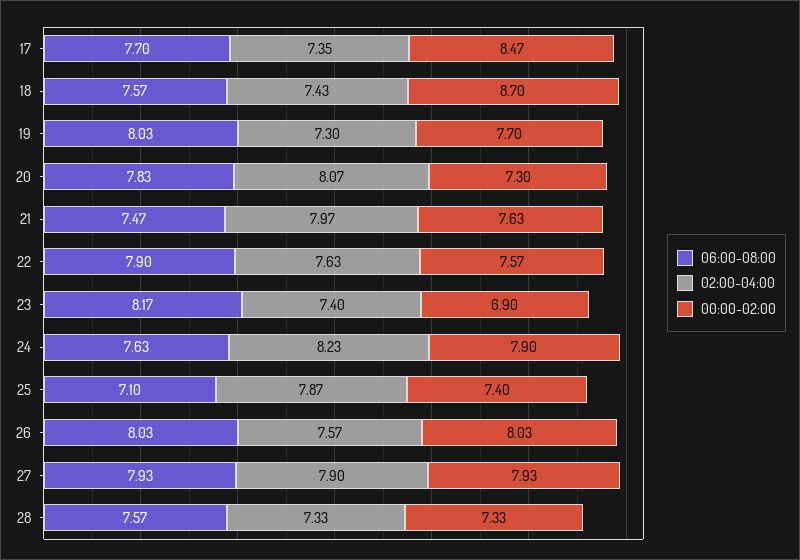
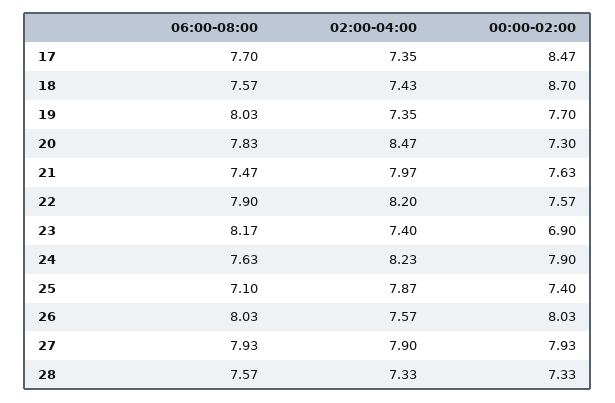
02:00-04:00, 19: 7.3 -> 7.35
02:00-04:00, 20: 8.07 -> 8.47
02:00-04:00, 22: 7.63 -> 8.2

